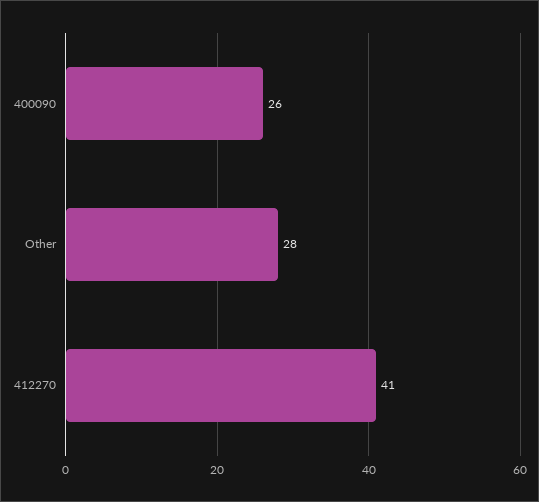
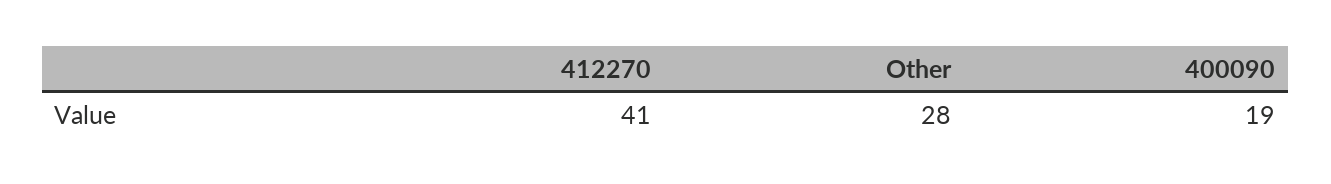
400090: 26 -> 19

